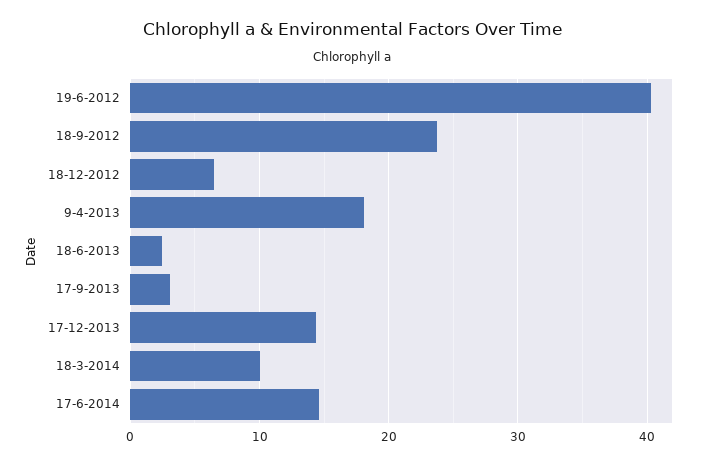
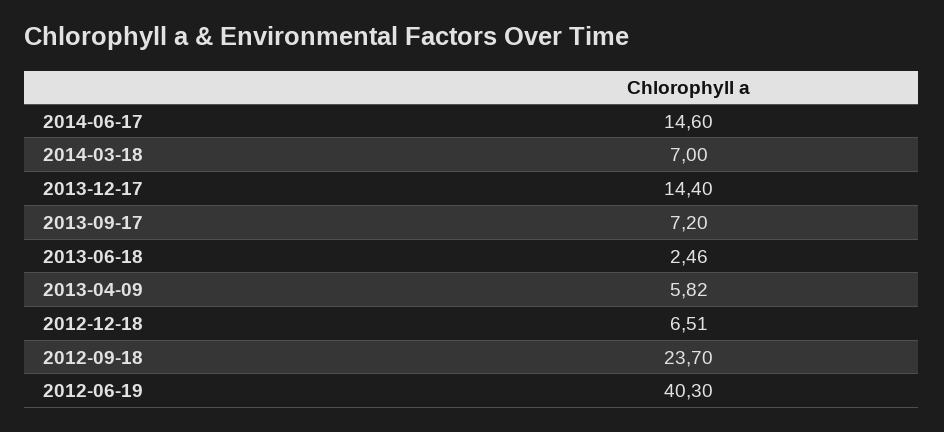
9-4-2013: 18 -> 5.82
17-9-2013: 3 -> 7.2
18-3-2014: 10 -> 7

